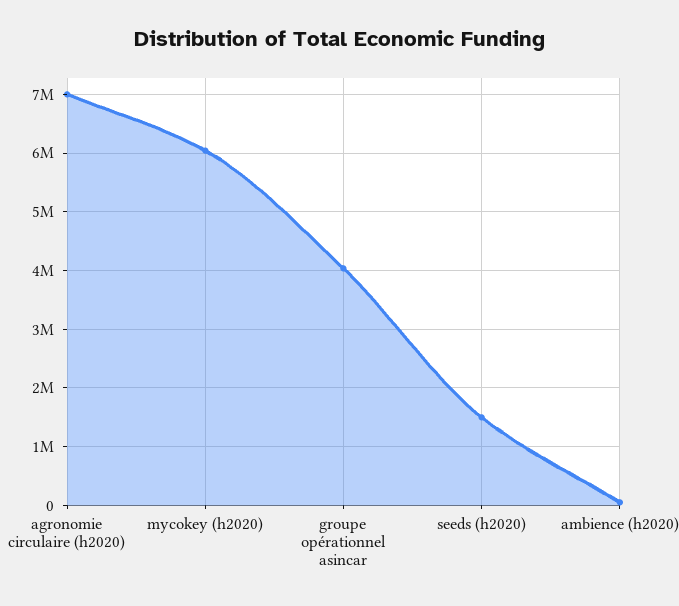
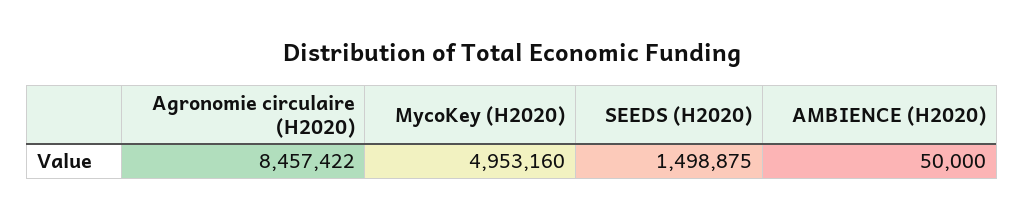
agronomie circulaire (h2020): 7000000 -> 8457422
mycokey (h2020): 6000000 -> 4953160
groupe opérationnel asincar: 4000000 -> none

